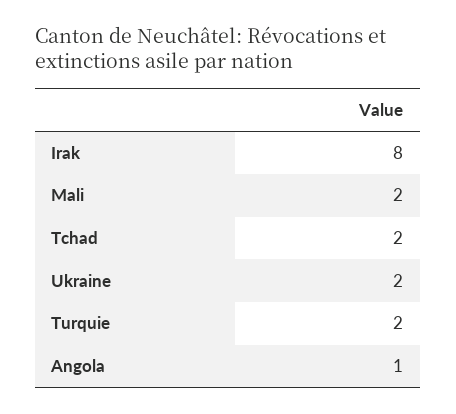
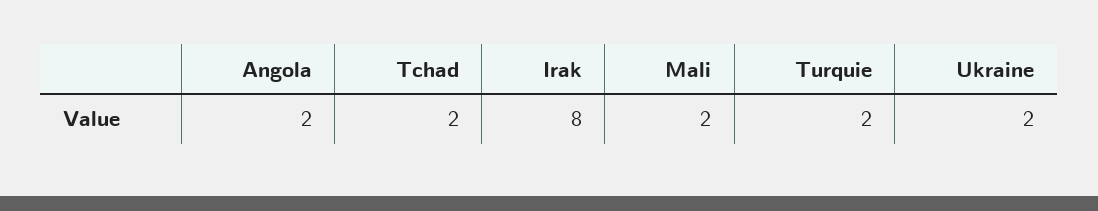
Angola: 1 -> 2

